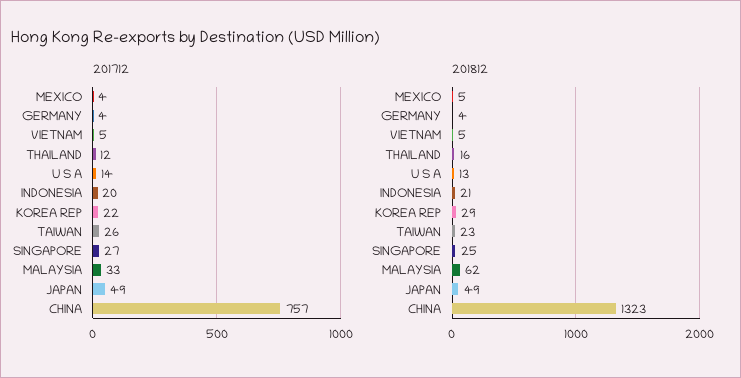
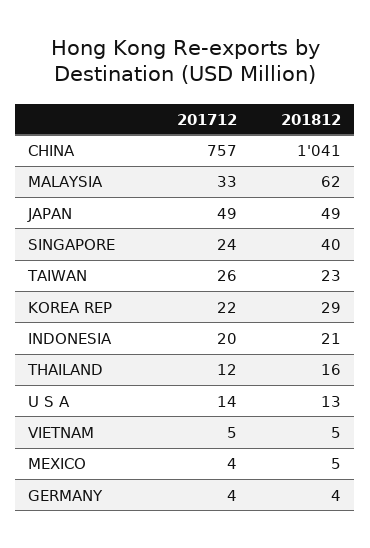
201712, SINGAPORE: 27 -> 24
201812, SINGAPORE: 25 -> 40
201812, CHINA: 1323 -> 1041

